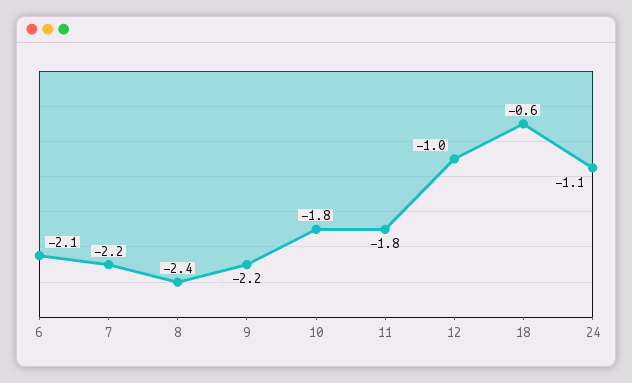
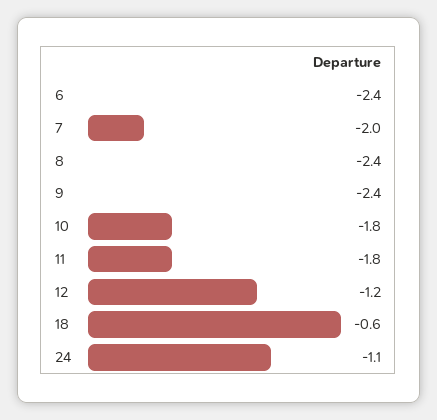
6: -2.1 -> -2.4
7: -2.2 -> -2
9: -2.2 -> -2.4
12: -1 -> -1.2

